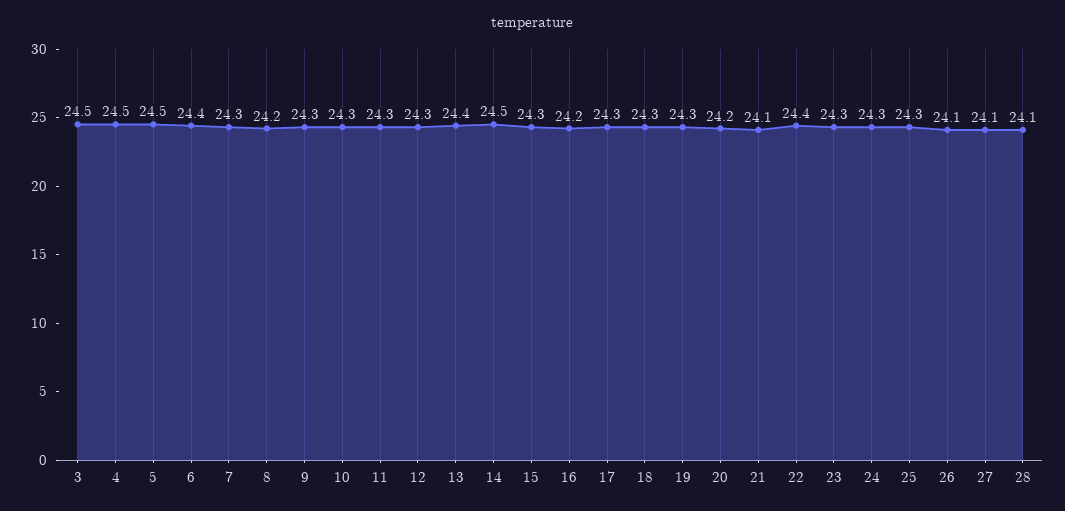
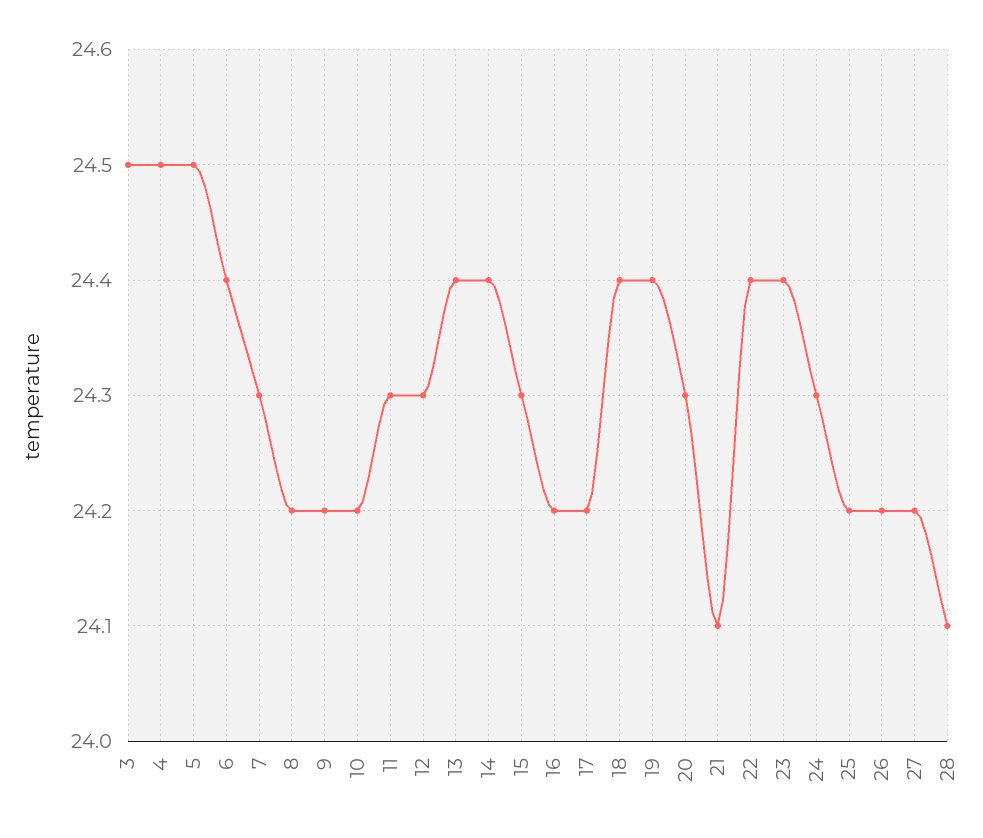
9: 24.3 -> 24.2
10: 24.3 -> 24.2
14: 24.5 -> 24.4
17: 24.3 -> 24.2
18: 24.3 -> 24.4
19: 24.3 -> 24.4
20: 24.2 -> 24.3
23: 24.3 -> 24.4
25: 24.3 -> 24.2
26: 24.1 -> 24.2
27: 24.1 -> 24.2

